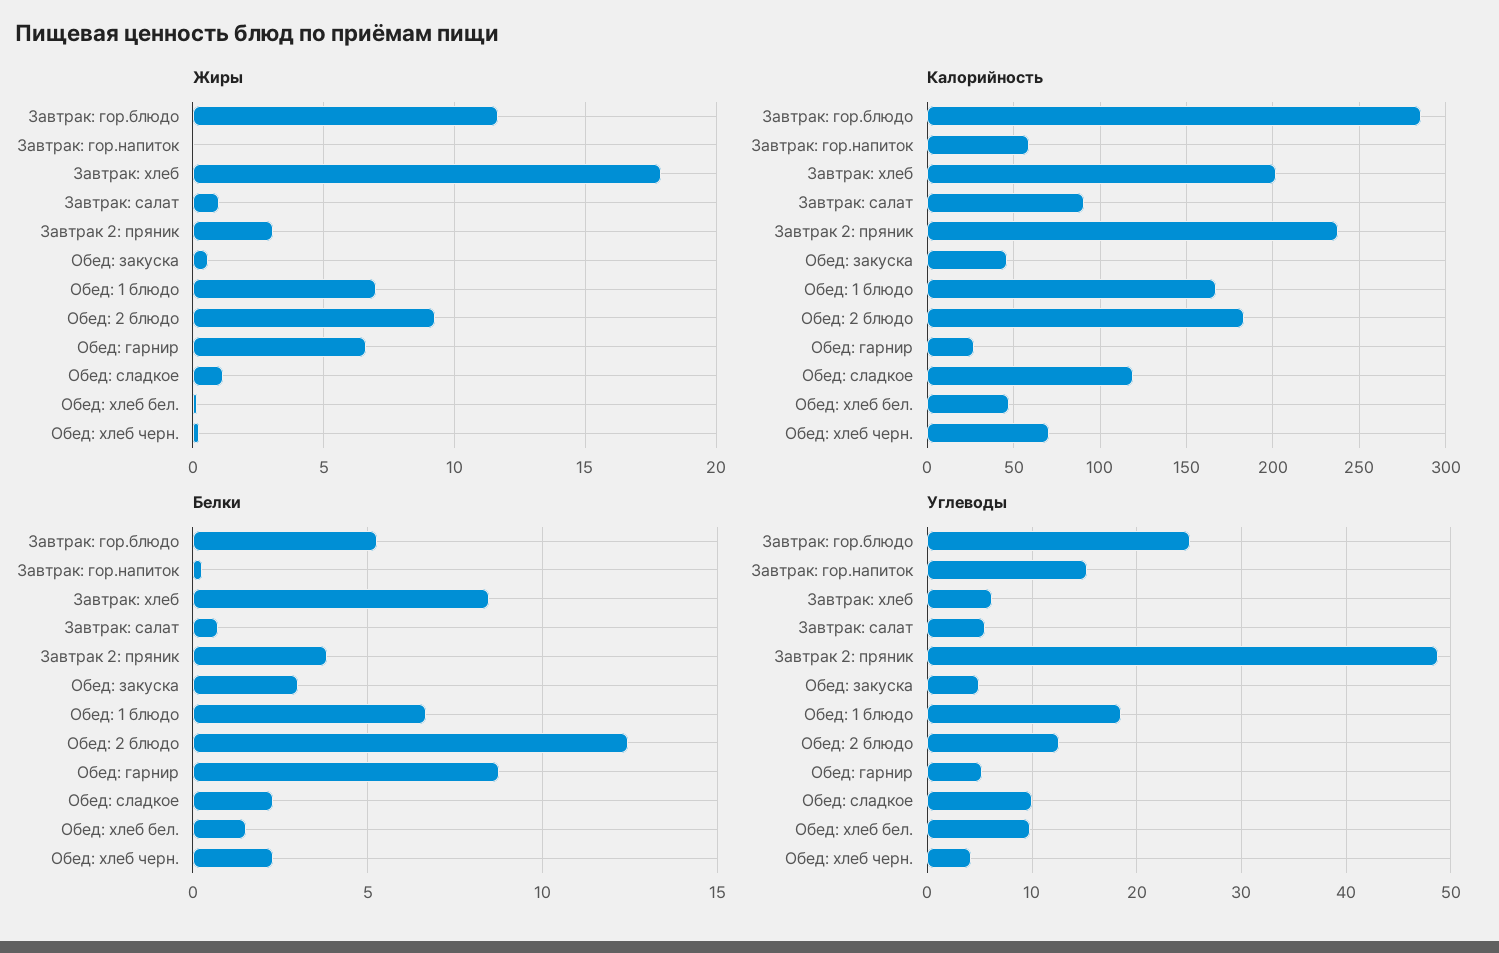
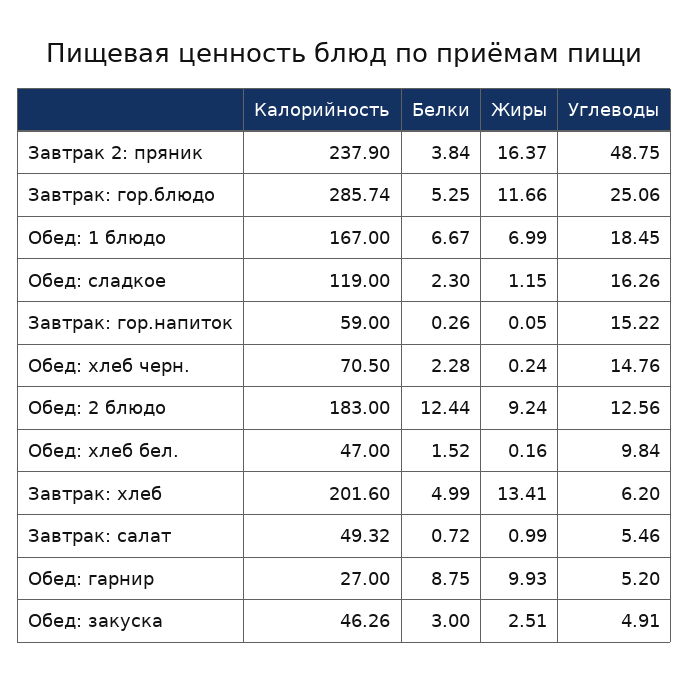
Жиры, Завтрак: хлеб: 18 -> 13.41
Жиры, Завтрак 2: пряник: 3 -> 16.37
Жиры, Обед: закуска: 0.5 -> 2.51
Жиры, Обед: гарнир: 6.5 -> 9.93
Калорийность, Завтрак: салат: 90 -> 49.32
Белки, Завтрак: хлеб: 8.5 -> 4.99
Углеводы, Обед: сладкое: 10 -> 16.26
Углеводы, Обед: хлеб черн.: 4 -> 14.76

